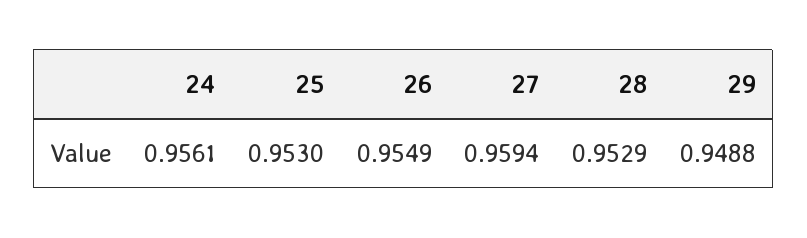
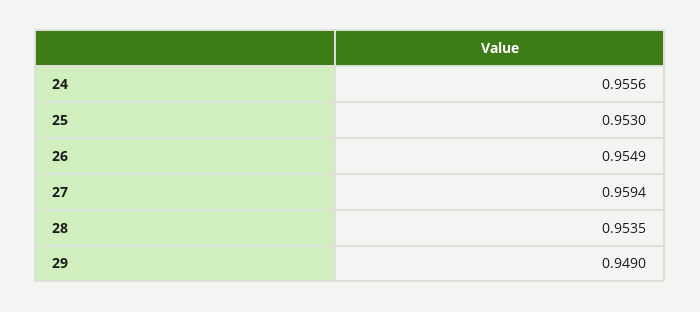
24: 0.9561 -> 0.9556
28: 0.9529 -> 0.9535
29: 0.9488 -> 0.949

